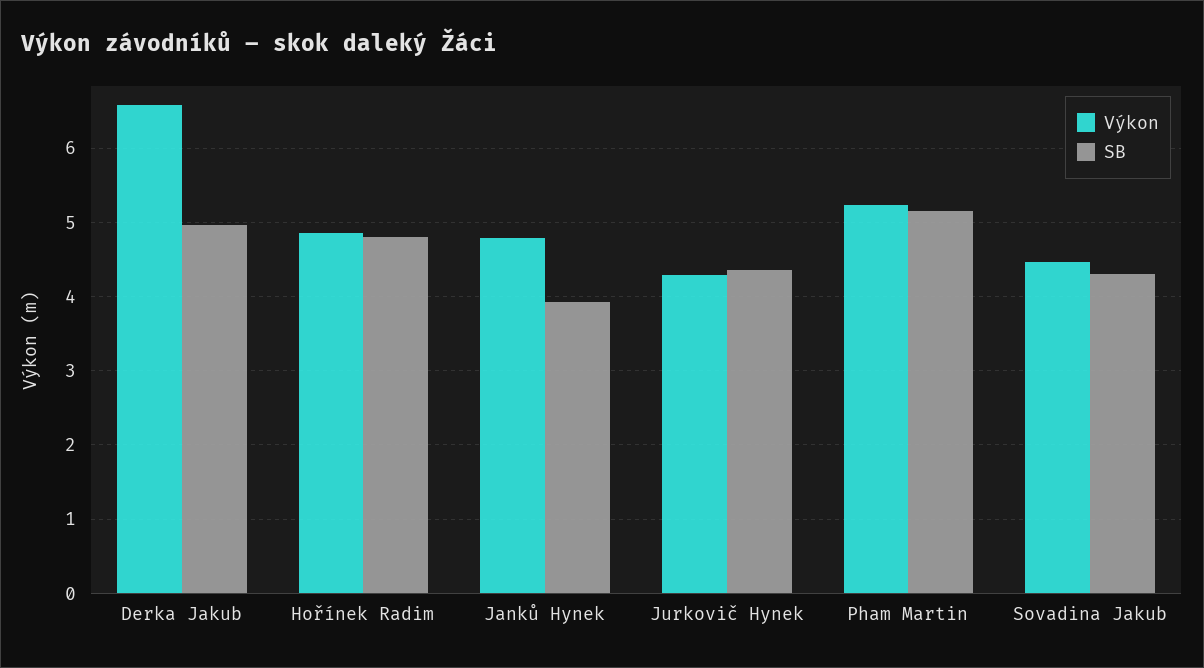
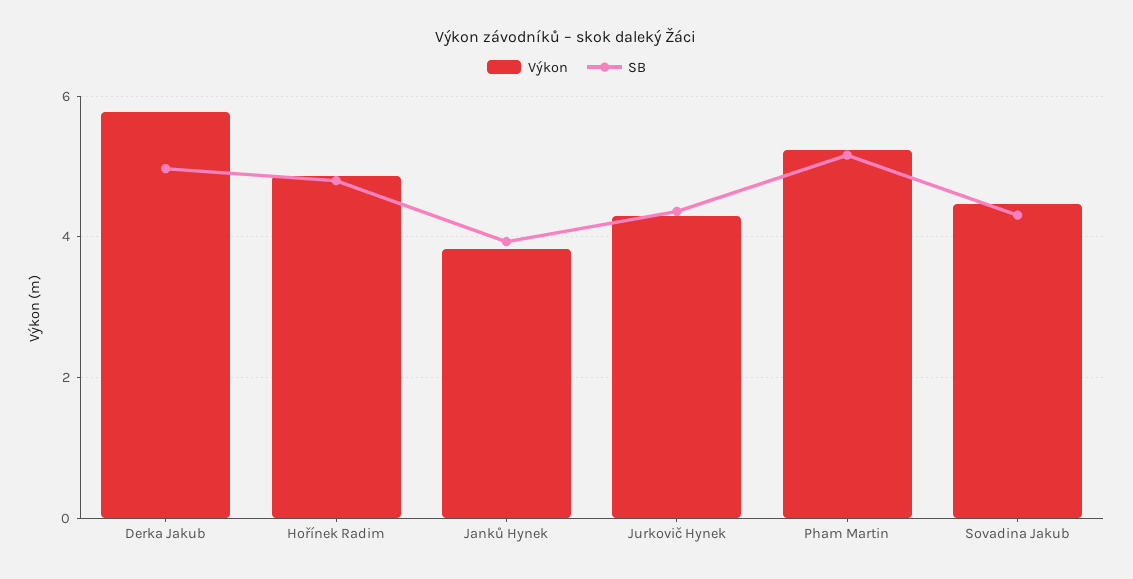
Výkon, Derka Jakub: 6.6 -> 5.8
Výkon, Janků Hynek: 4.8 -> 3.8

